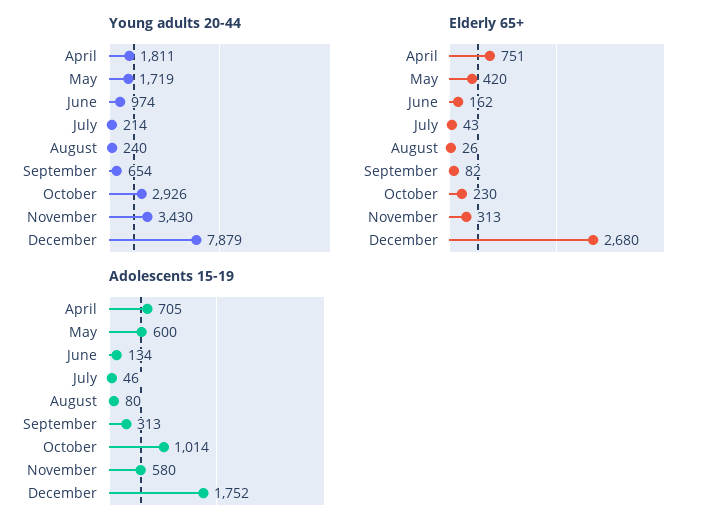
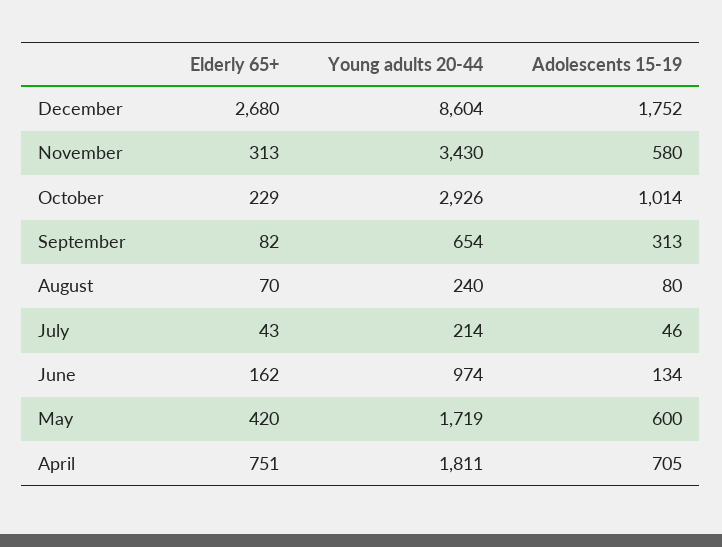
Young adults 20-44, December: 7879 -> 8604
Elderly 65+, August: 26 -> 70
Elderly 65+, October: 230 -> 229

